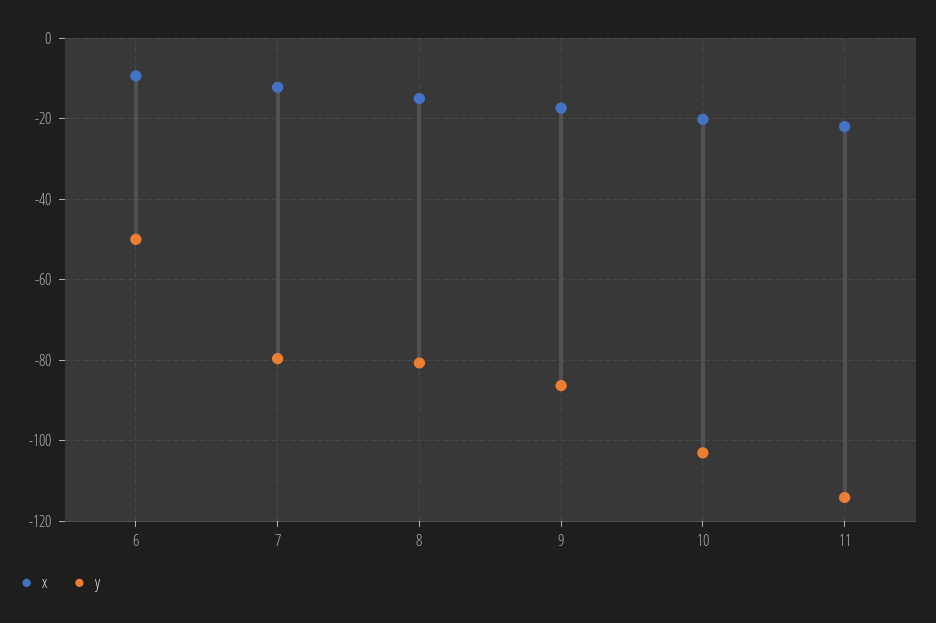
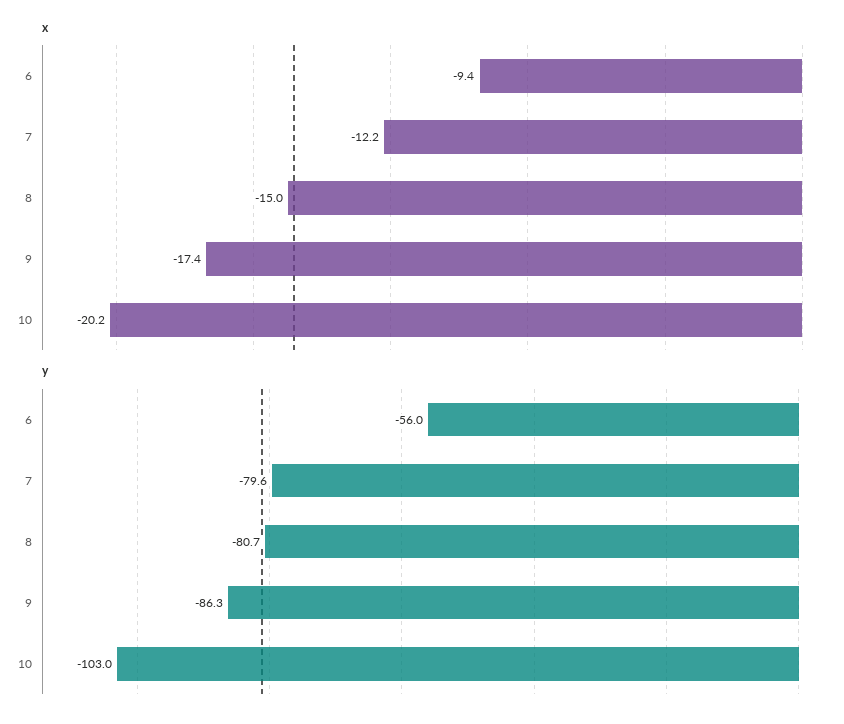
y, 6: -50 -> -56
x, 11: -22 -> none
y, 11: -114 -> none

